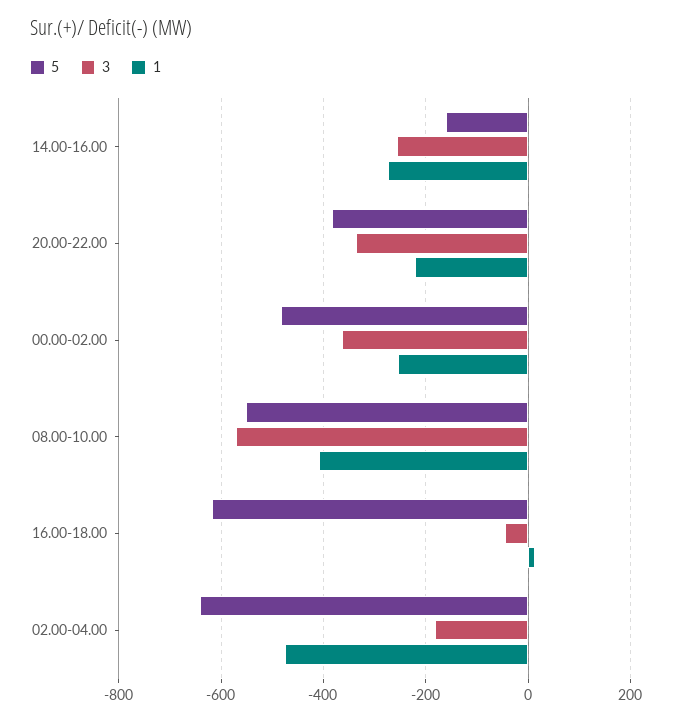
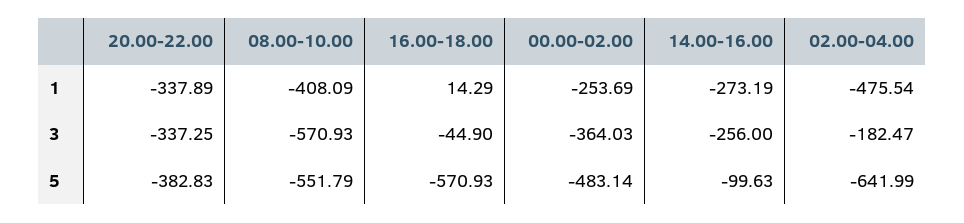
5, 14.00-16.00: -160 -> -99.63
1, 20.00-22.00: -220 -> -337.89
5, 16.00-18.00: -620 -> -570.93

